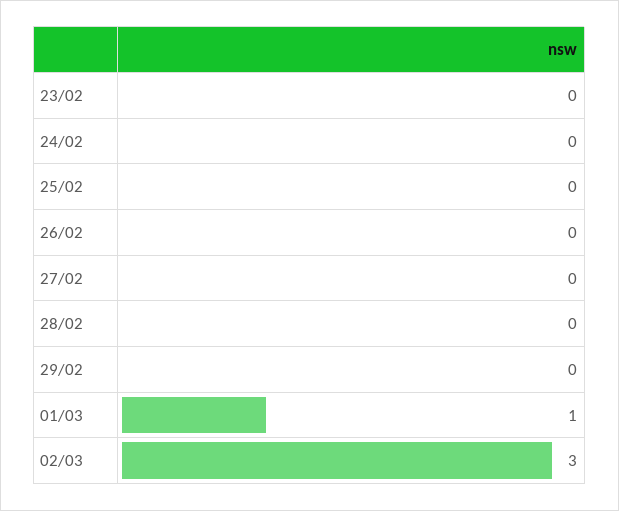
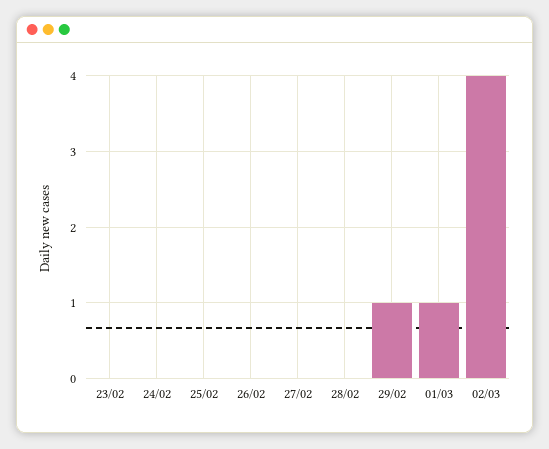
29/02: 0 -> 1
02/03: 3 -> 4

